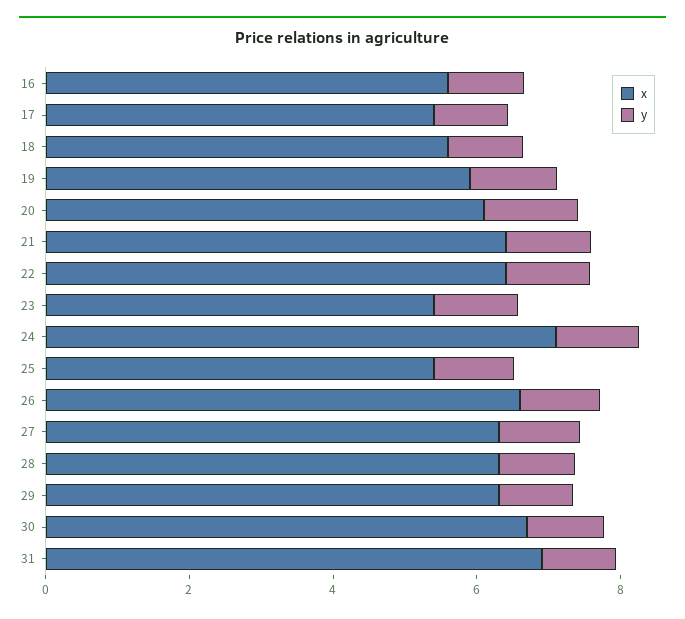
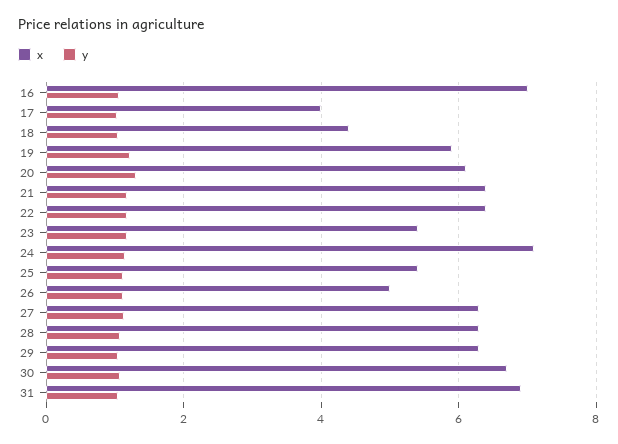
x, 16: 5.5 -> 7
x, 17: 5.5 -> 4
x, 18: 5.5 -> 4.4
x, 26: 6.5 -> 5

